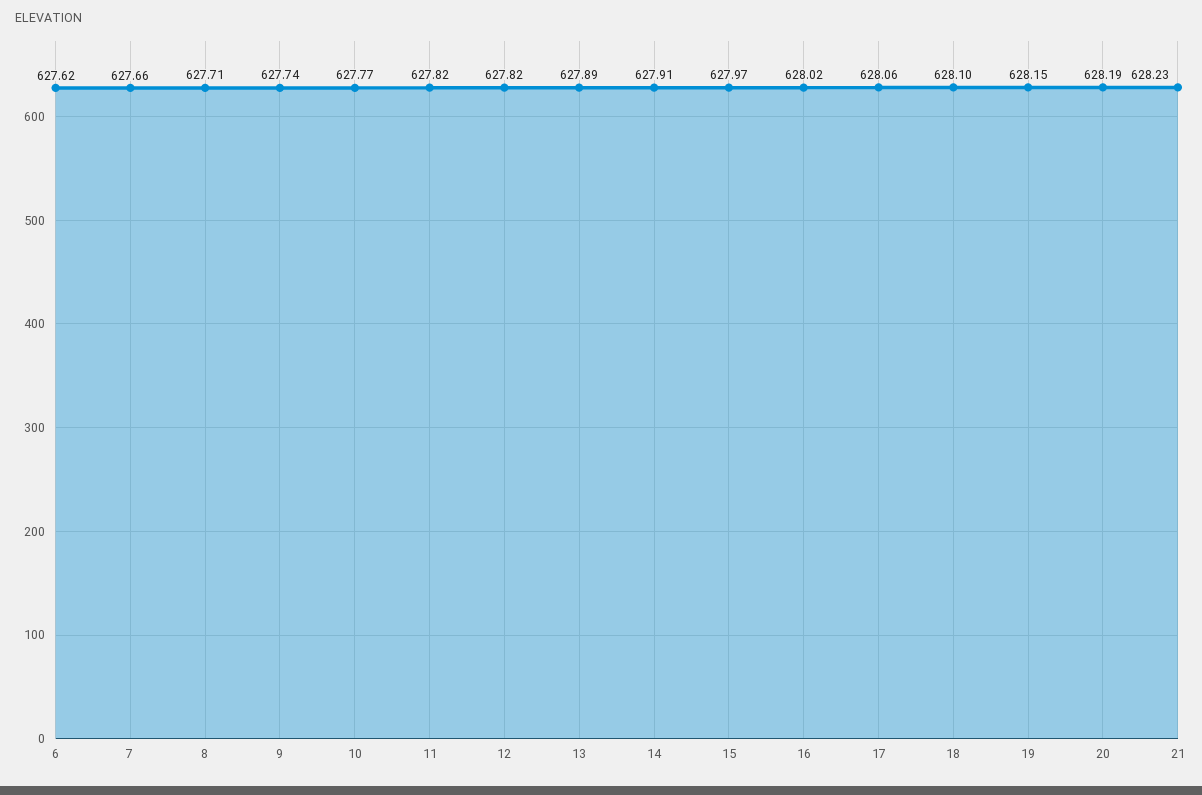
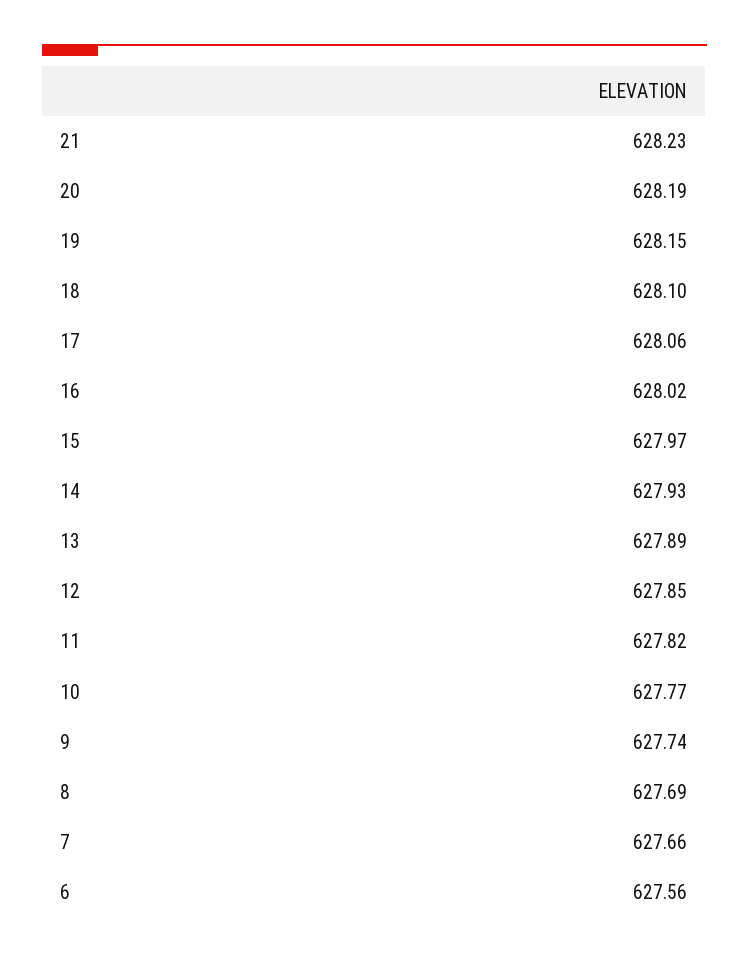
6: 627.62 -> 627.56
8: 627.71 -> 627.69
12: 627.82 -> 627.85
14: 627.91 -> 627.93

